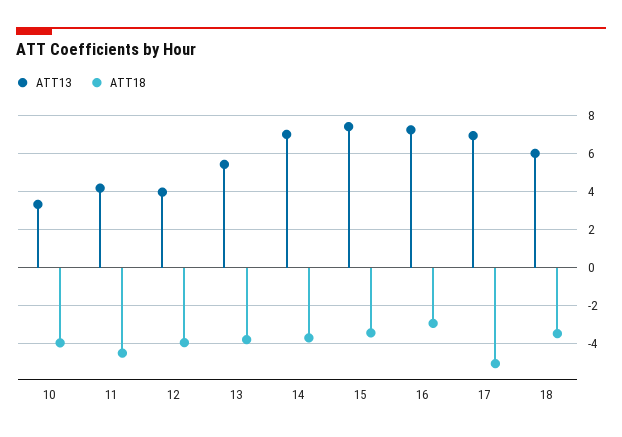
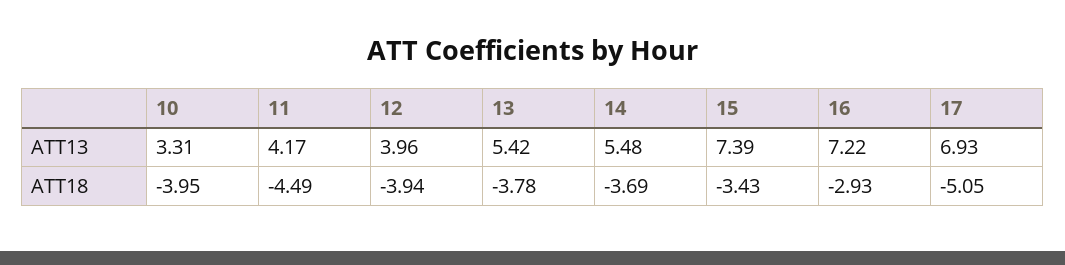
ATT13, 14: 7 -> 5.48
ATT13, 18: 6 -> none
ATT18, 18: -3.5 -> none

